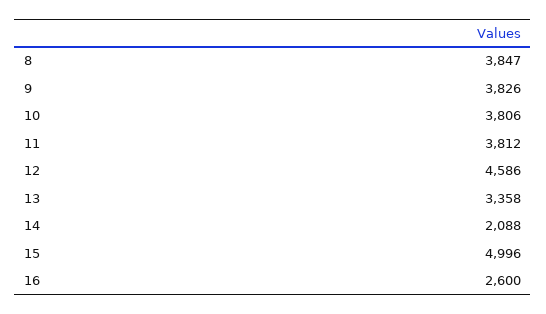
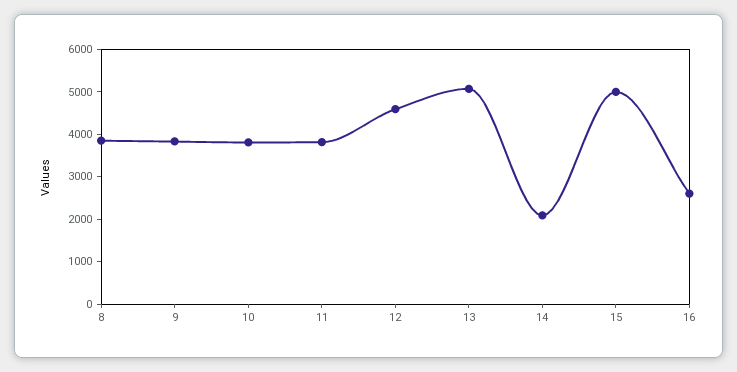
13: 3358 -> 5000

